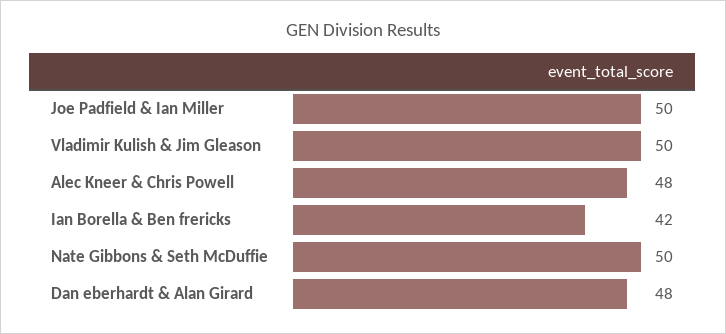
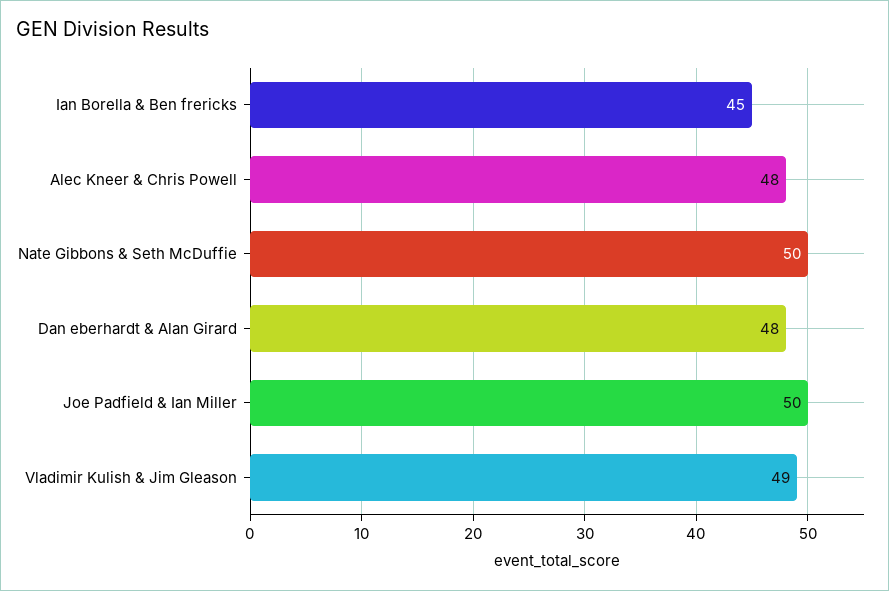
Vladimir Kulish & Jim Gleason: 50 -> 49
Ian Borella & Ben frericks: 42 -> 45

